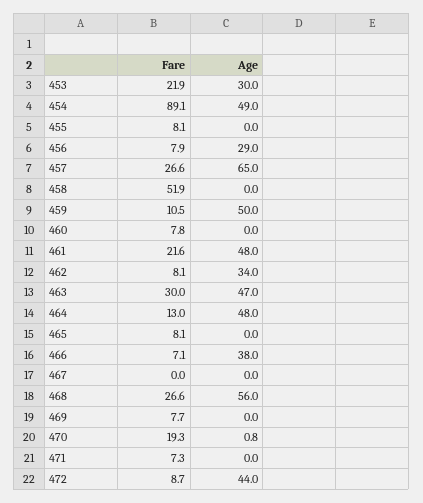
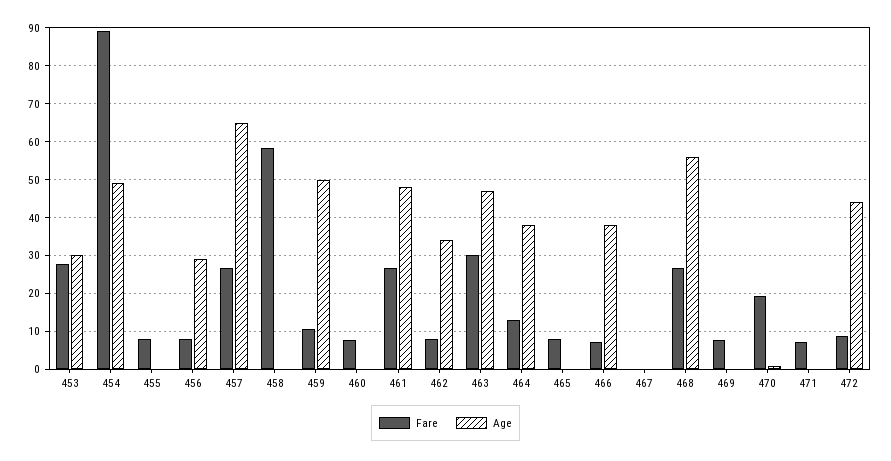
Fare, 453: 21.9 -> 28
Fare, 458: 51.9 -> 58
Fare, 461: 21.6 -> 26
Age, 464: 48 -> 38

